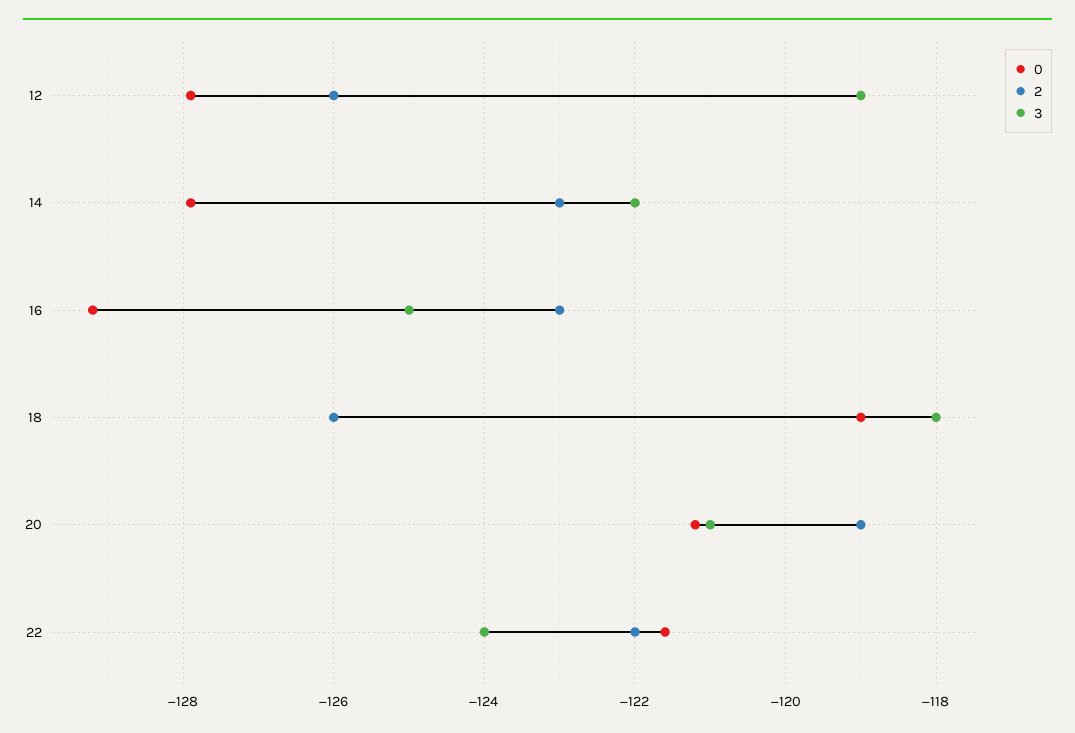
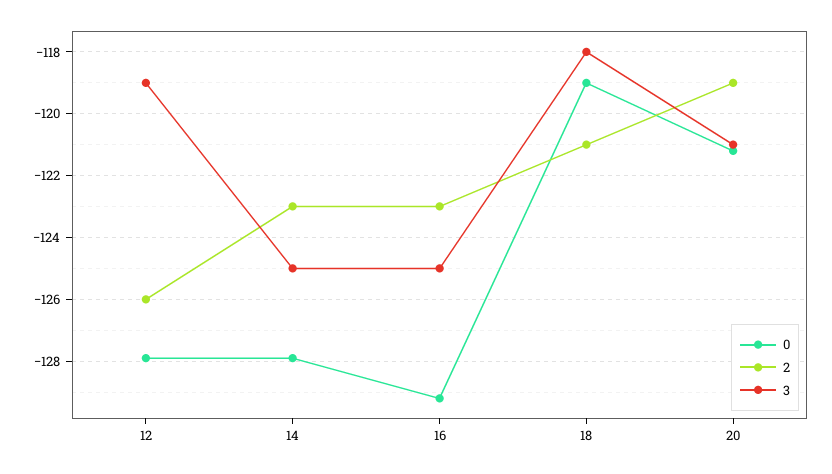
3, 14: -122 -> -125
2, 18: -126 -> -121
0, 22: -121.5 -> none
2, 22: -122 -> none
3, 22: -124 -> none

